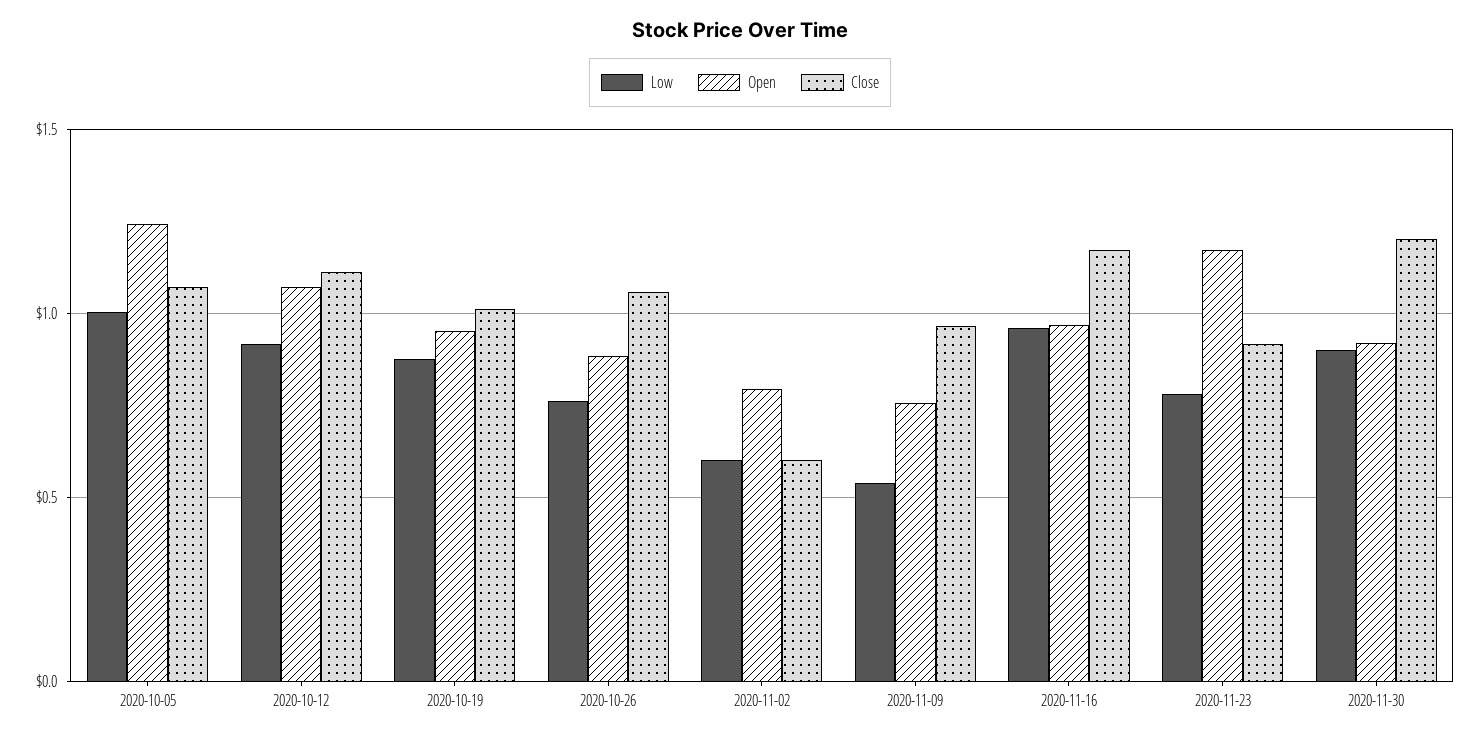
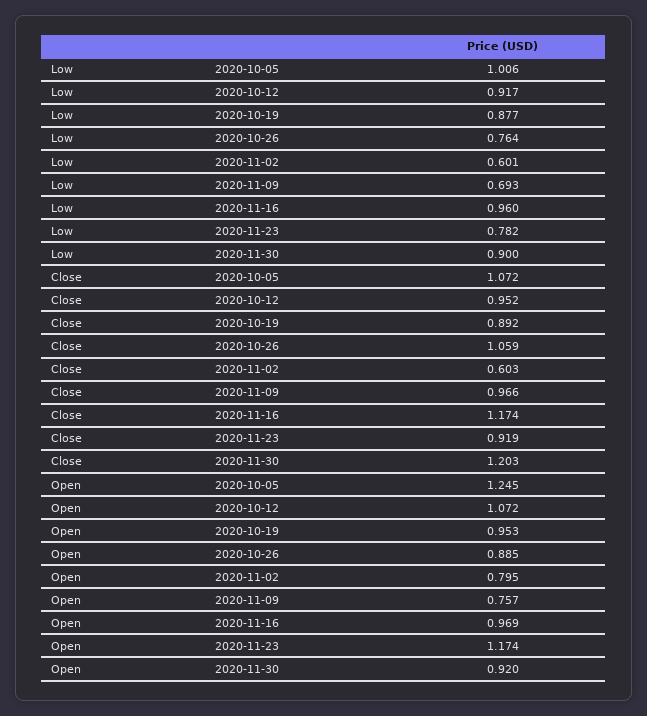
Close, 2020-10-12: 1.1 -> 0.952
Close, 2020-10-19: 1 -> 0.892
Low, 2020-11-09: 0.55 -> 0.693

